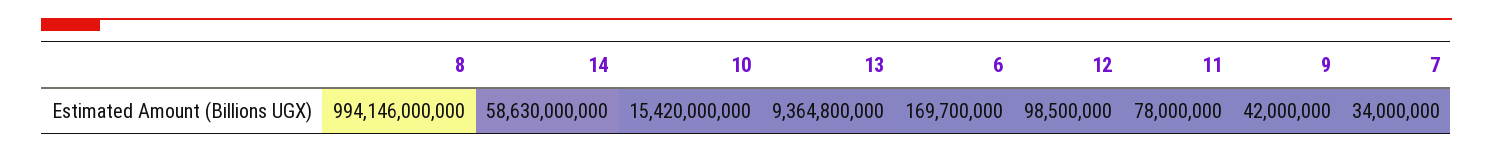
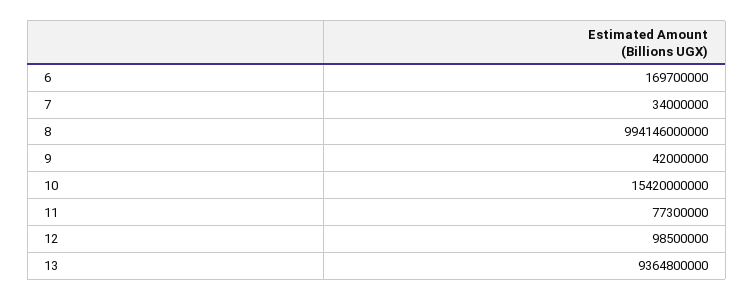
14: 58630000000 -> none
11: 78000000 -> 77300000

